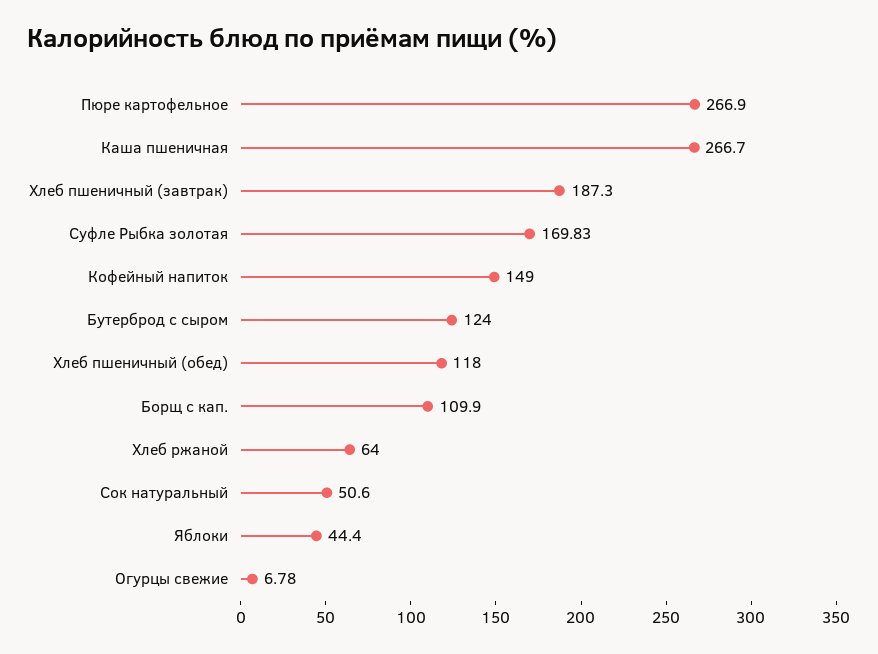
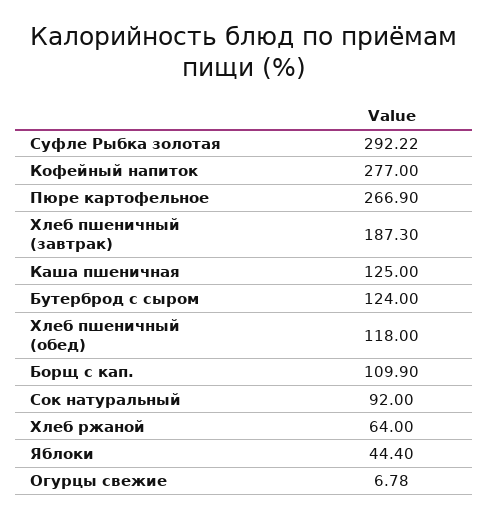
Каша пшеничная: 266.7 -> 125
Суфле Рыбка золотая: 169.83 -> 292.22
Кофейный напиток: 149 -> 277
Сок натуральный: 50.6 -> 92

